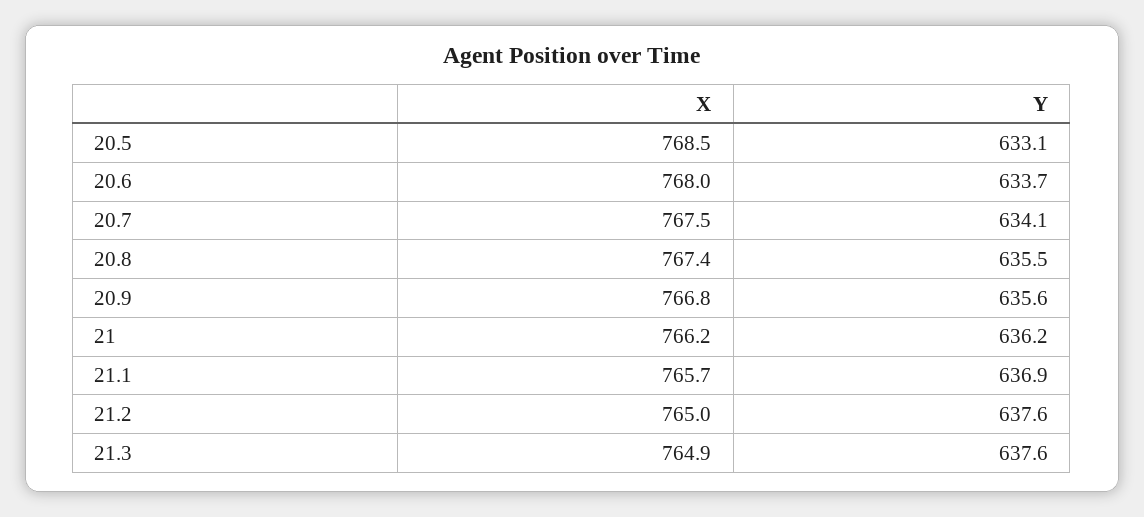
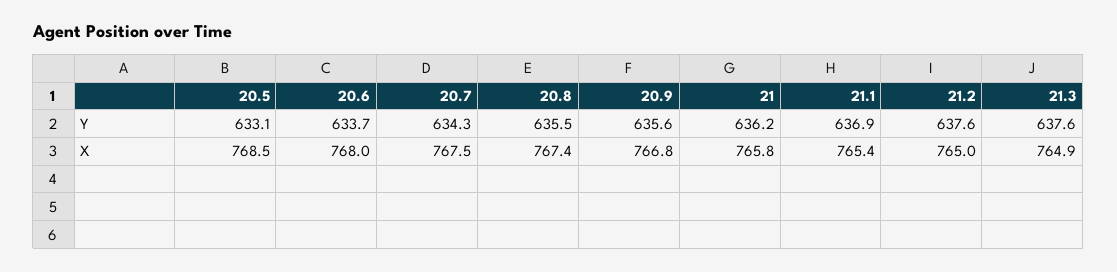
Y, 20.7: 634.1 -> 634.3
X, 21: 766.2 -> 765.8
X, 21.1: 765.7 -> 765.4

